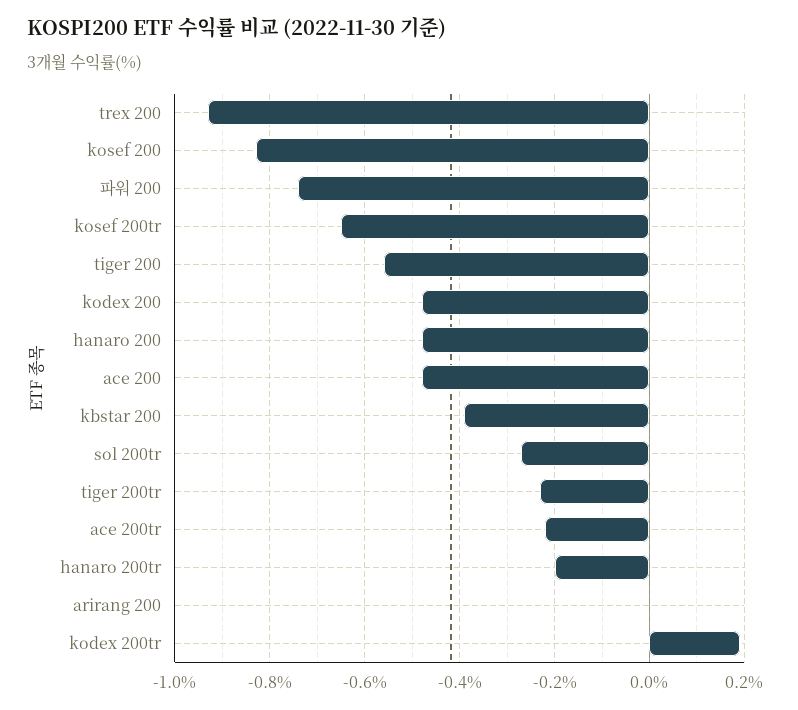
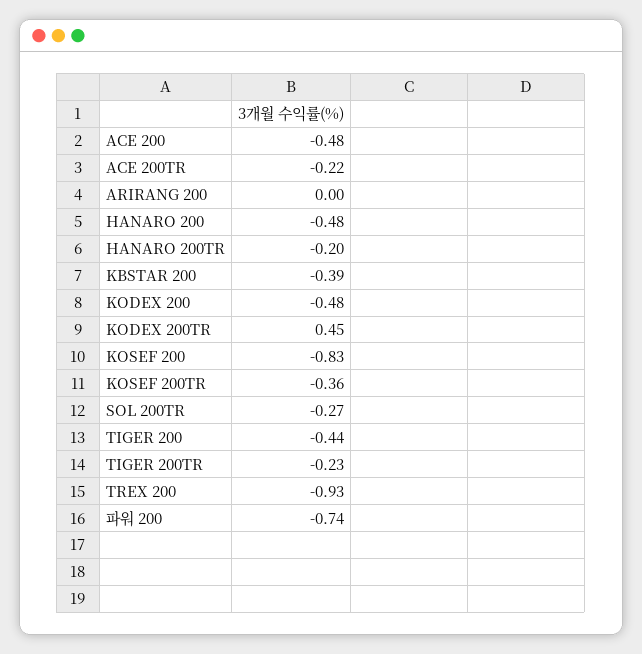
kosef 200tr: -0.65 -> -0.36
tiger 200: -0.55 -> -0.44
kodex 200tr: 0.2 -> 0.45

